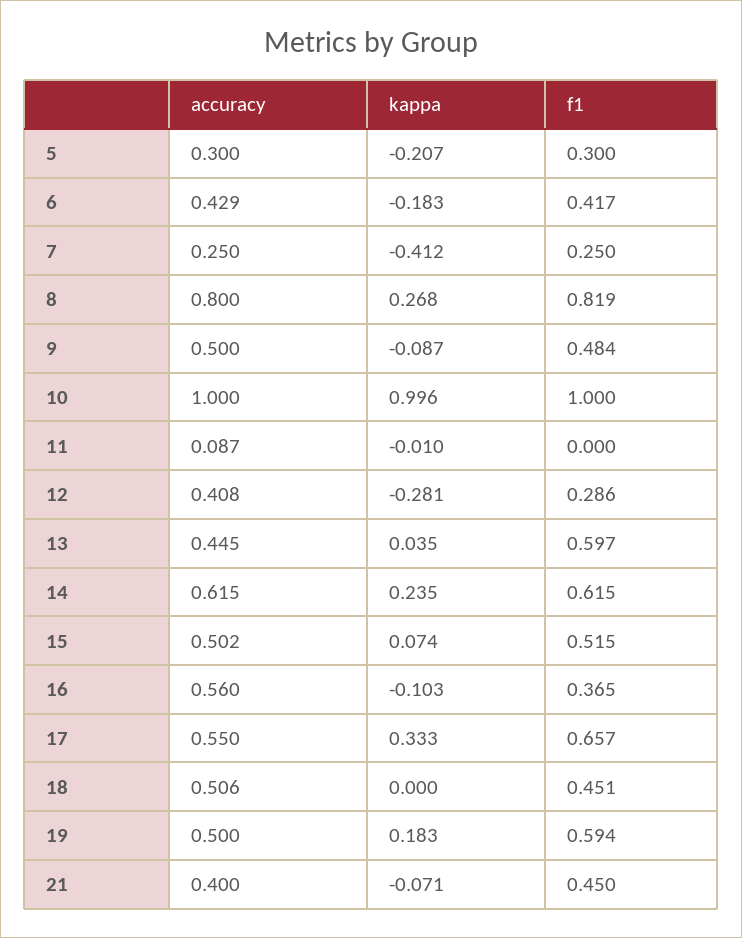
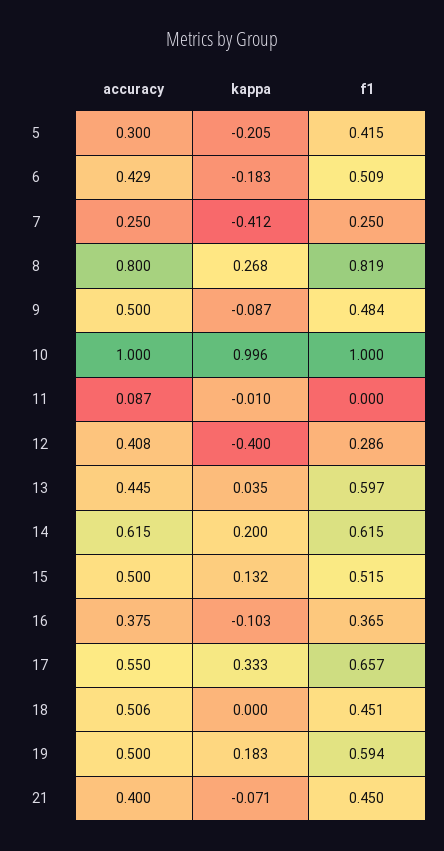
kappa, 5: -0.207 -> -0.205
f1, 5: 0.3 -> 0.415
f1, 6: 0.417 -> 0.509
kappa, 12: -0.281 -> -0.4
kappa, 14: 0.235 -> 0.2
accuracy, 15: 0.502 -> 0.5
kappa, 15: 0.074 -> 0.132
accuracy, 16: 0.56 -> 0.375

